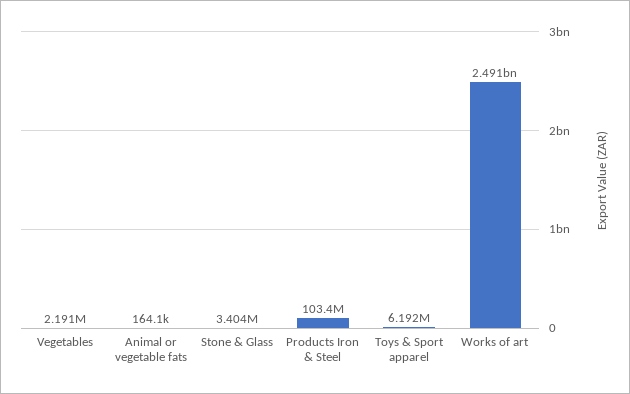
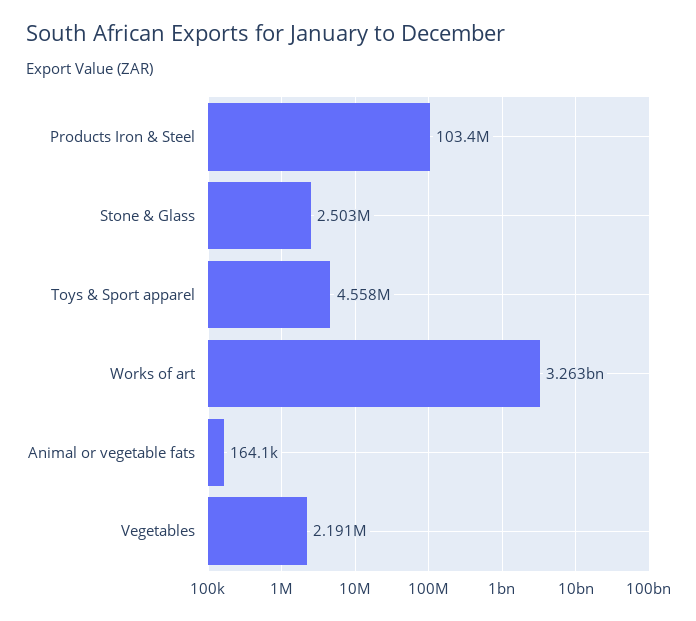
Stone & Glass: 3404000 -> 2503000
Toys & Sport apparel: 6192000 -> 4558000
Works of art: 2491000000 -> 3263000000

